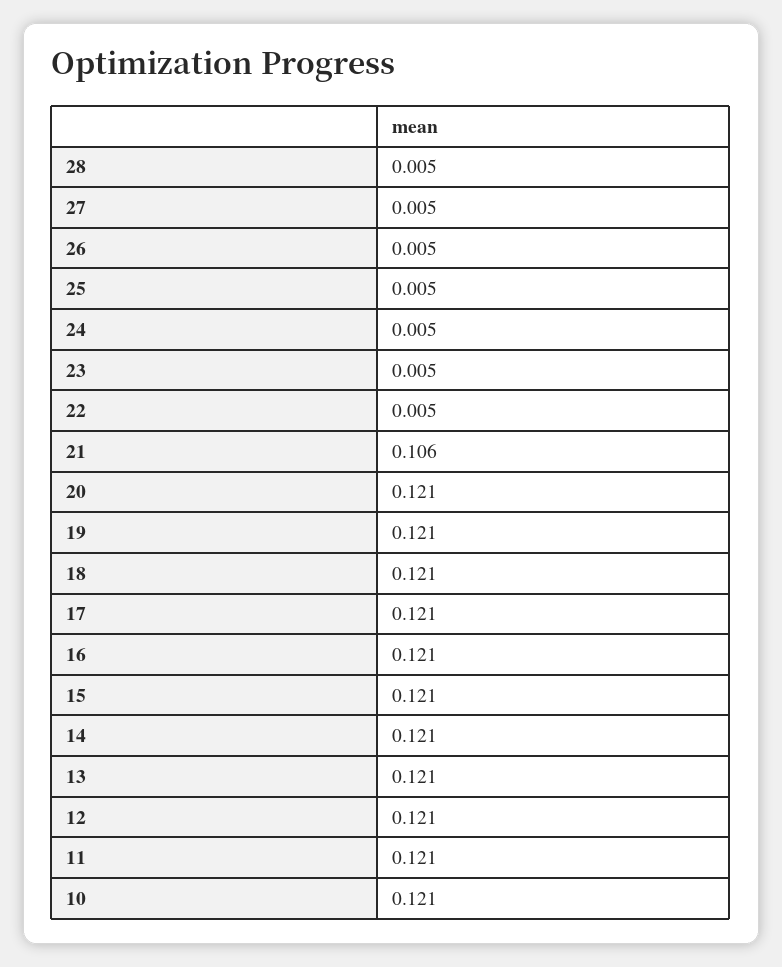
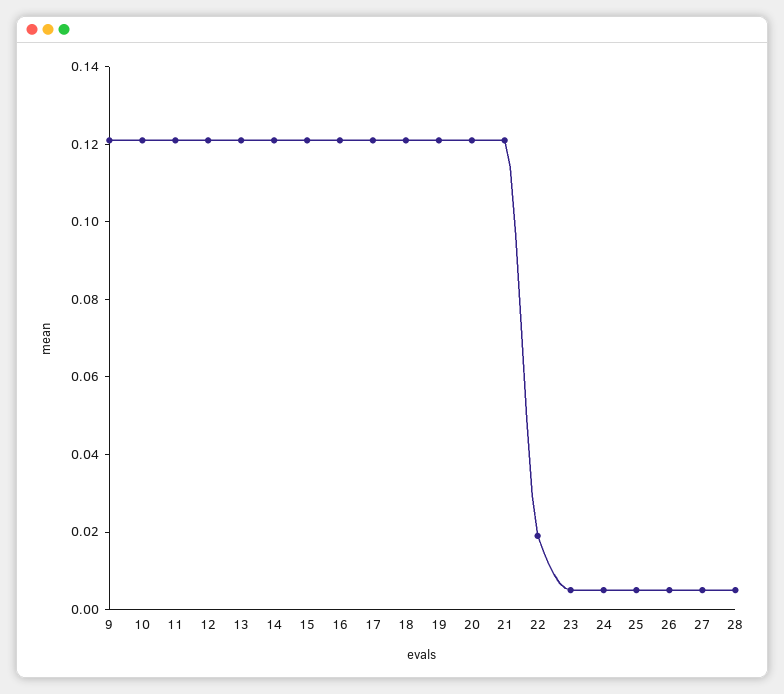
22: 0.005 -> 0.02
21: 0.106 -> 0.12
9: none -> 0.12

